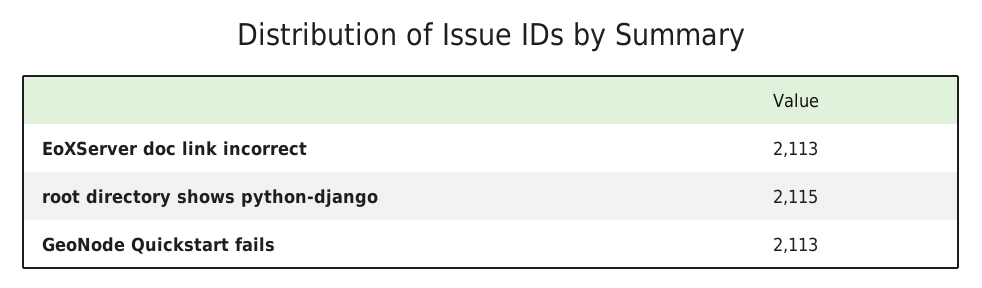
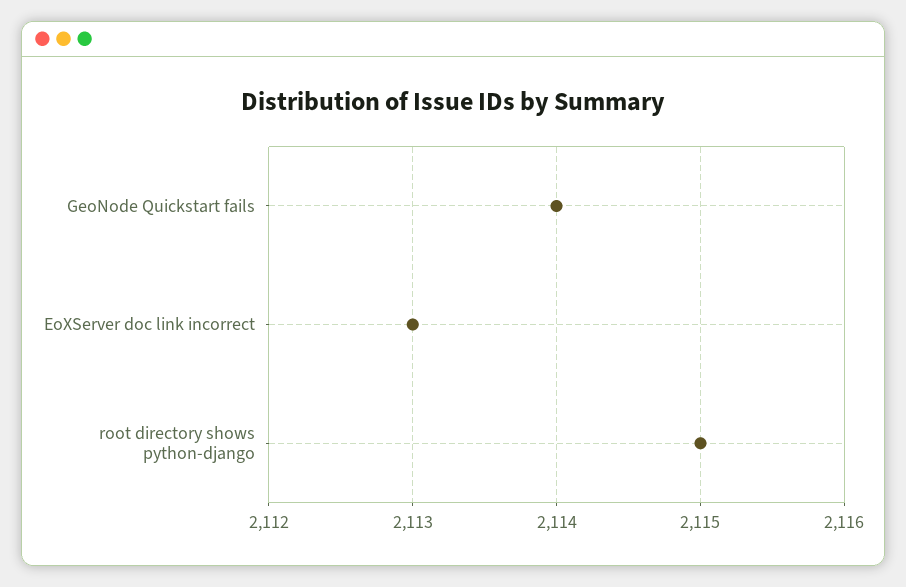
GeoNode Quickstart fails: 2113 -> 2114

